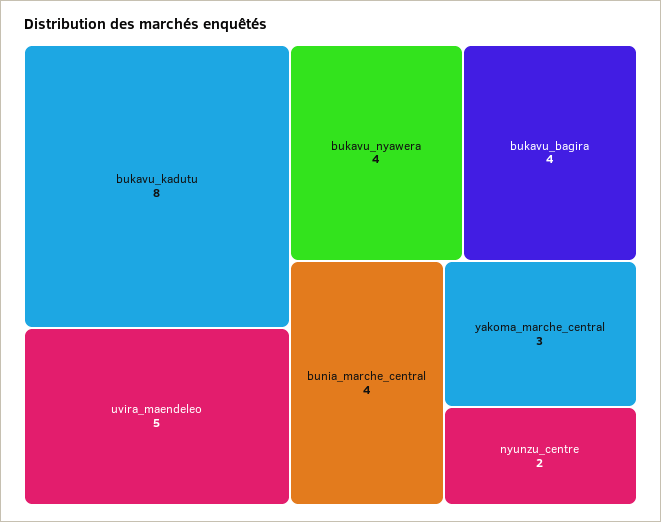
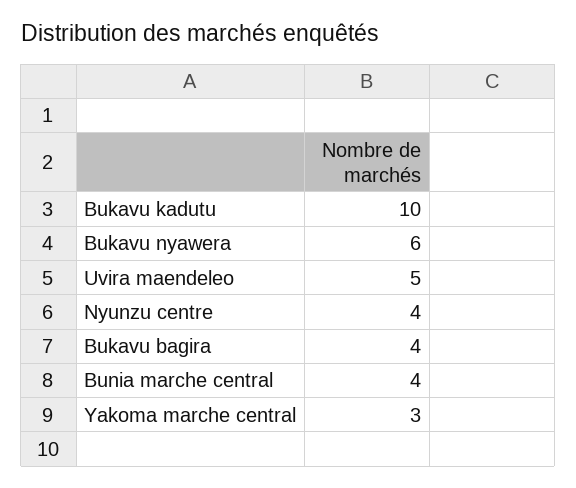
bukavu_kadutu: 8 -> 10
bukavu_nyawera: 4 -> 6
nyunzu_centre: 2 -> 4

